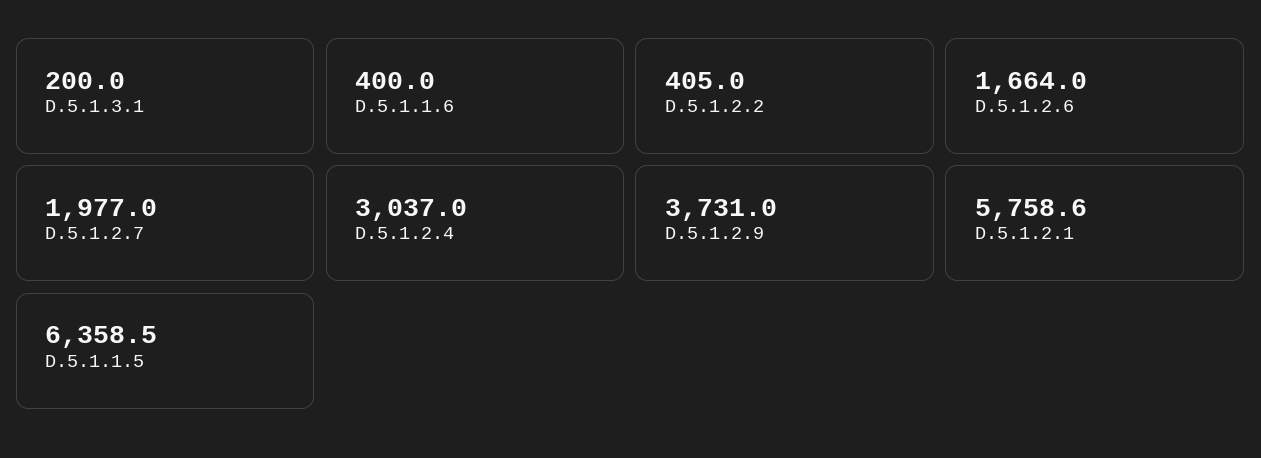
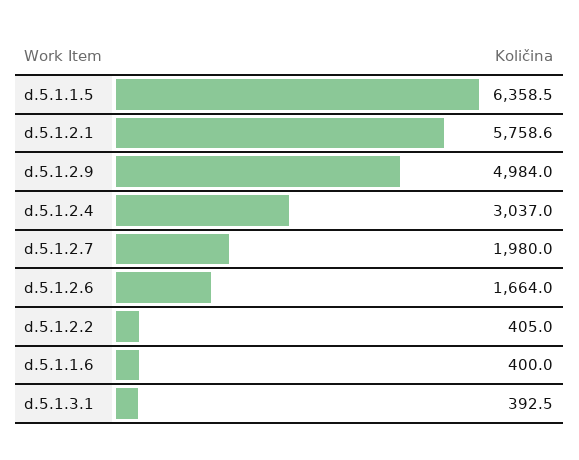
D.5.1.3.1: 200 -> 392.5
D.5.1.2.7: 1977 -> 1980
D.5.1.2.9: 3731 -> 4984

